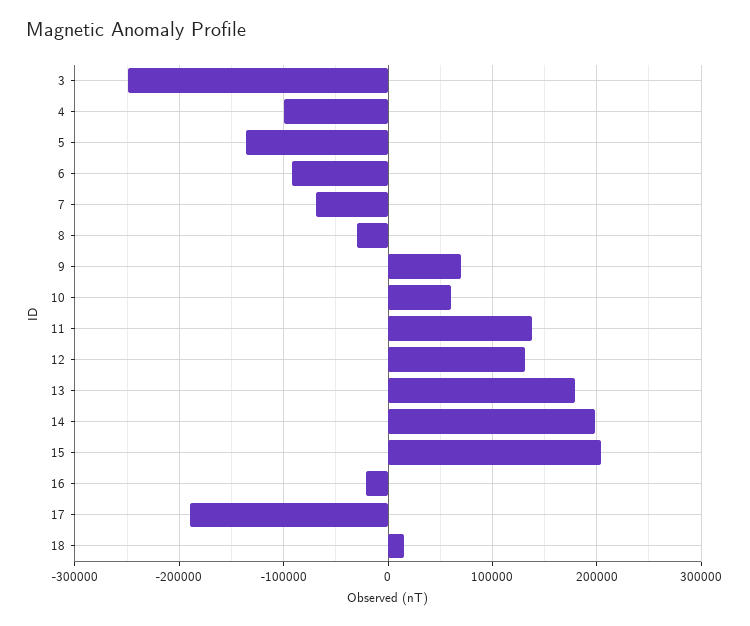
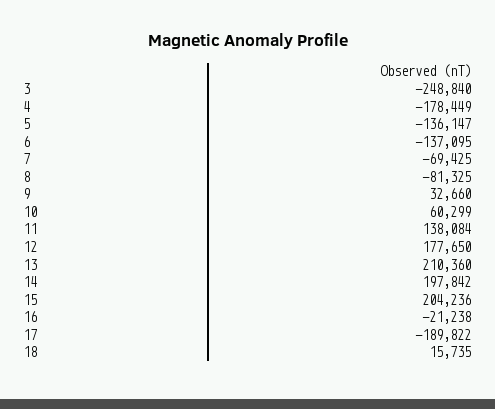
4: -100000 -> -178449
6: -90000 -> -137095
8: -30000 -> -81325
9: 70000 -> 32660
12: 130000 -> 177650
13: 180000 -> 210360

